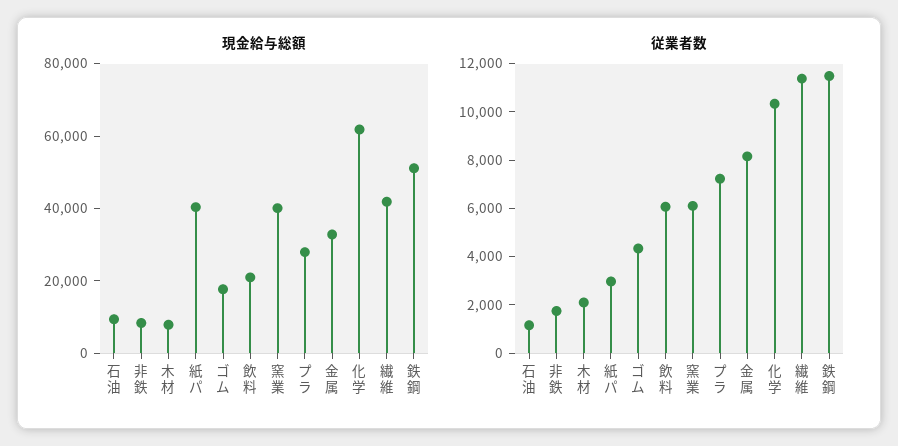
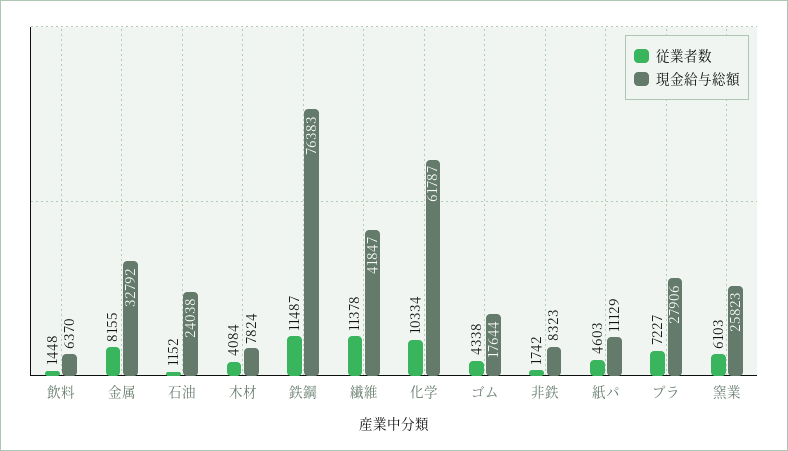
現金給与総額, 石油: 10000 -> 24038
現金給与総額, 紙パ: 40000 -> 11129
現金給与総額, 飲料: 20000 -> 6370
現金給与総額, 窯業: 40000 -> 25823
現金給与総額, 鉄鋼: 50000 -> 76383
従業者数, 木材: 2000 -> 4084
従業者数, 紙パ: 3000 -> 4603
従業者数, 飲料: 6000 -> 1448

